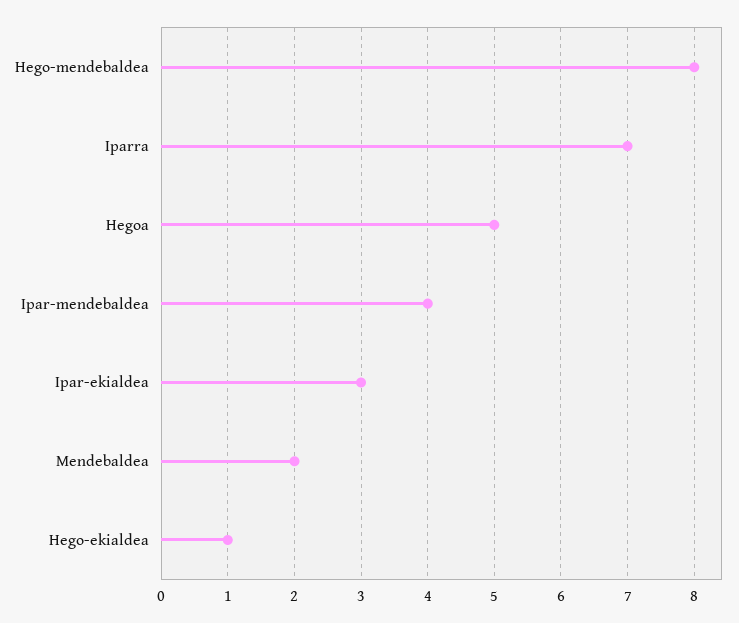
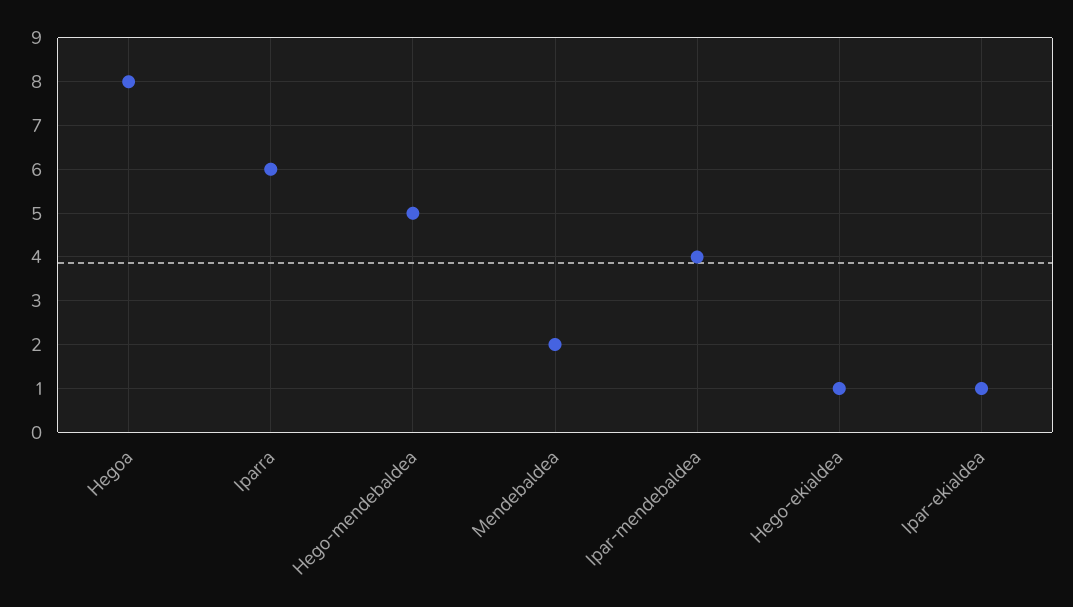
Hego-mendebaldea: 8 -> 5
Iparra: 7 -> 6
Hegoa: 5 -> 8
Ipar-ekialdea: 3 -> 1

